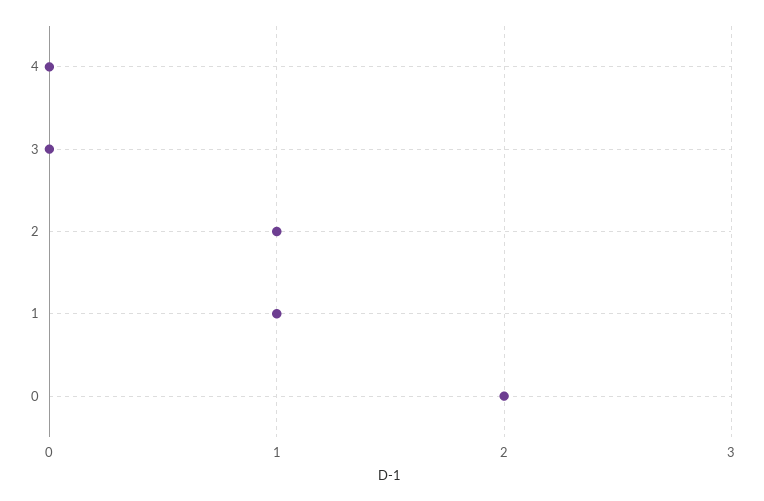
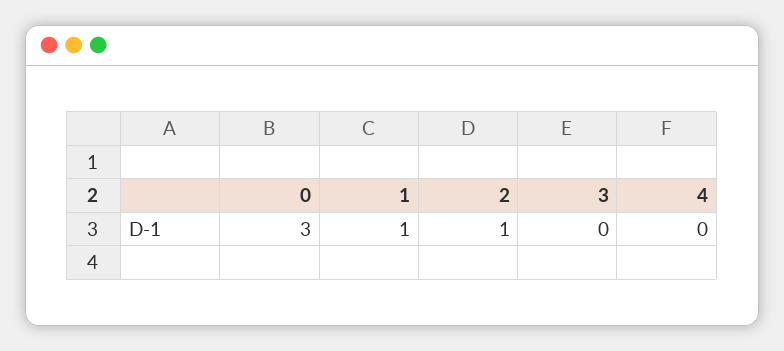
0: 2 -> 3

